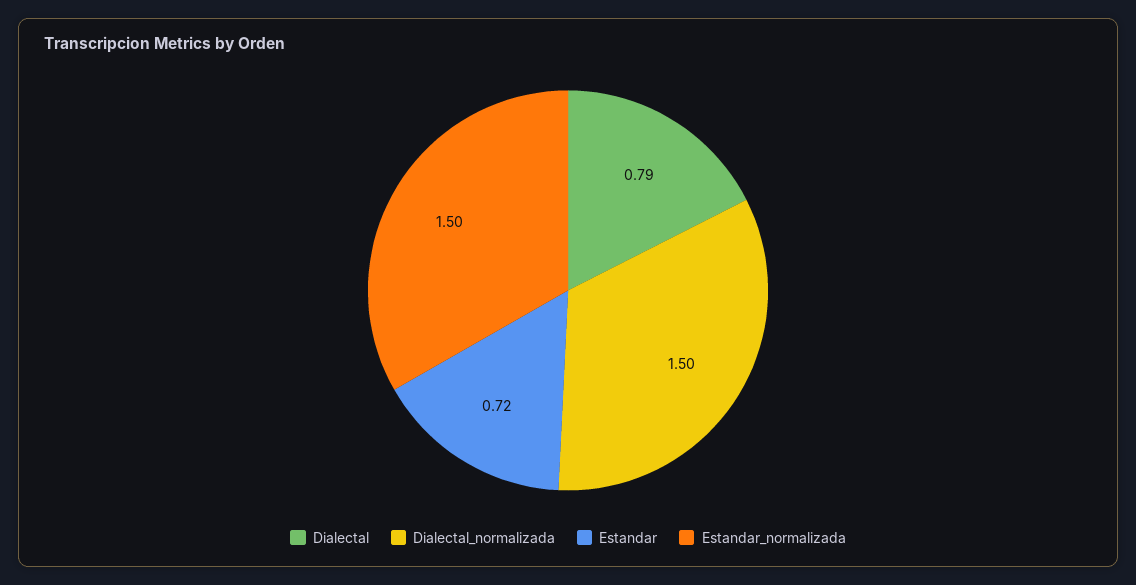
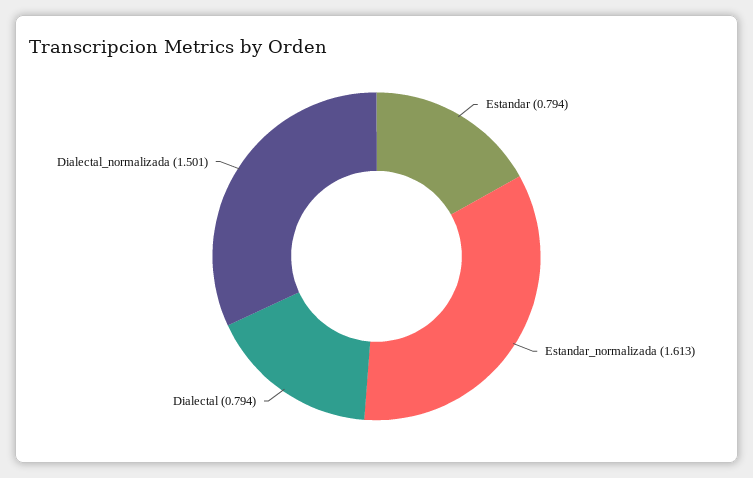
Estandar: 0.72 -> 0.794
Estandar_normalizada: 1.5 -> 1.613

